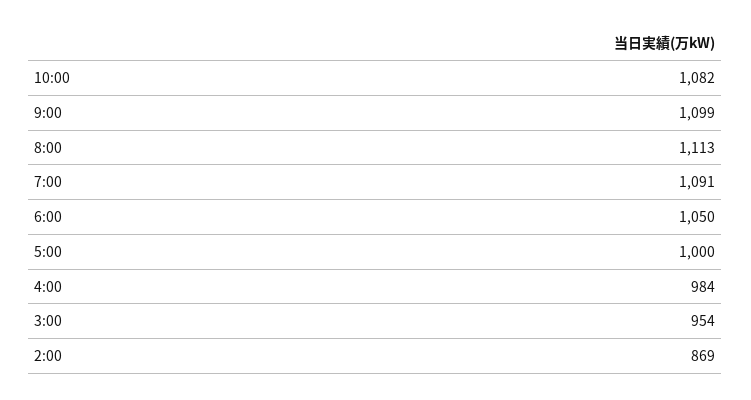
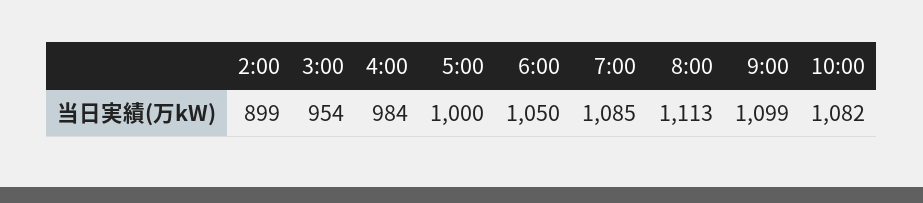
7:00: 1091 -> 1085
2:00: 869 -> 899

